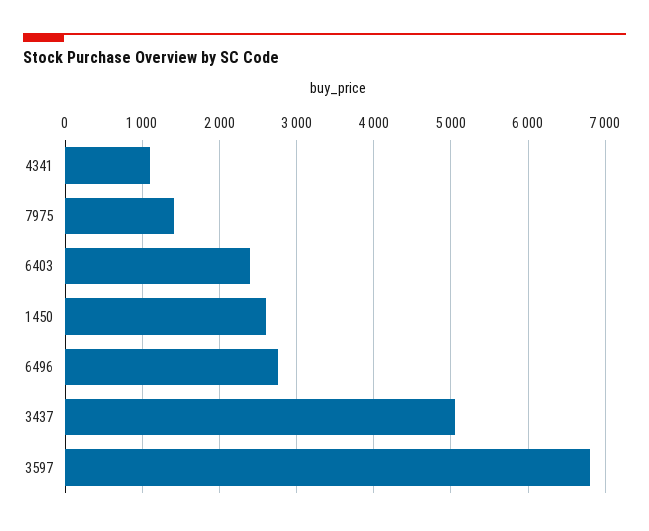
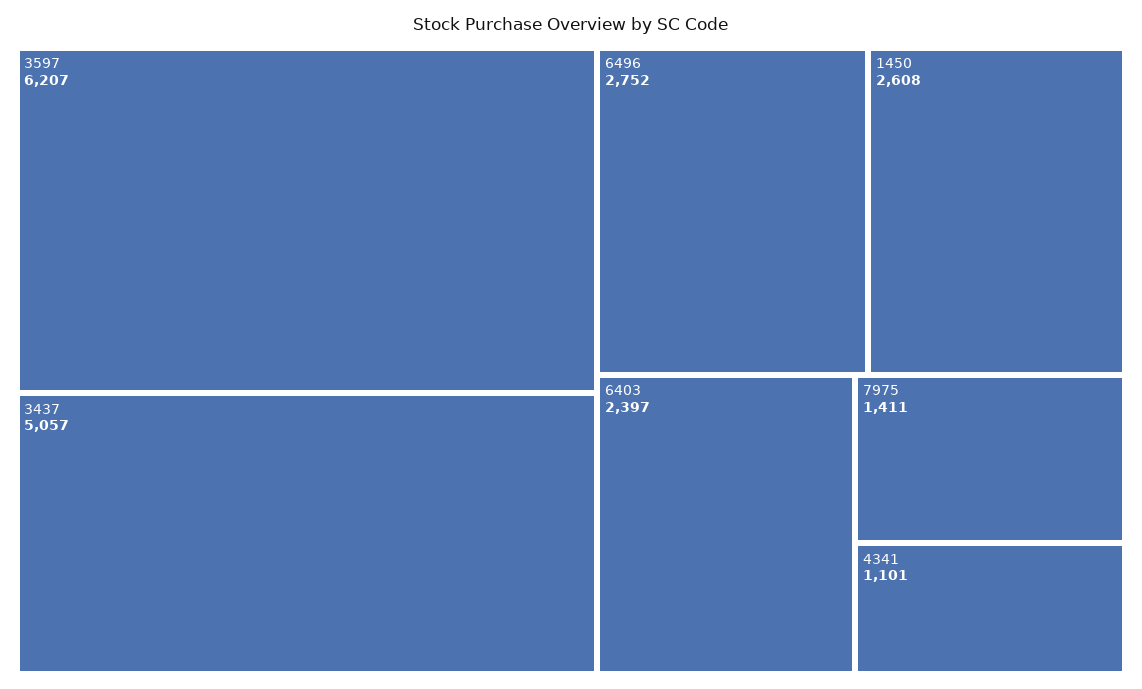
3597: 6800 -> 6207

